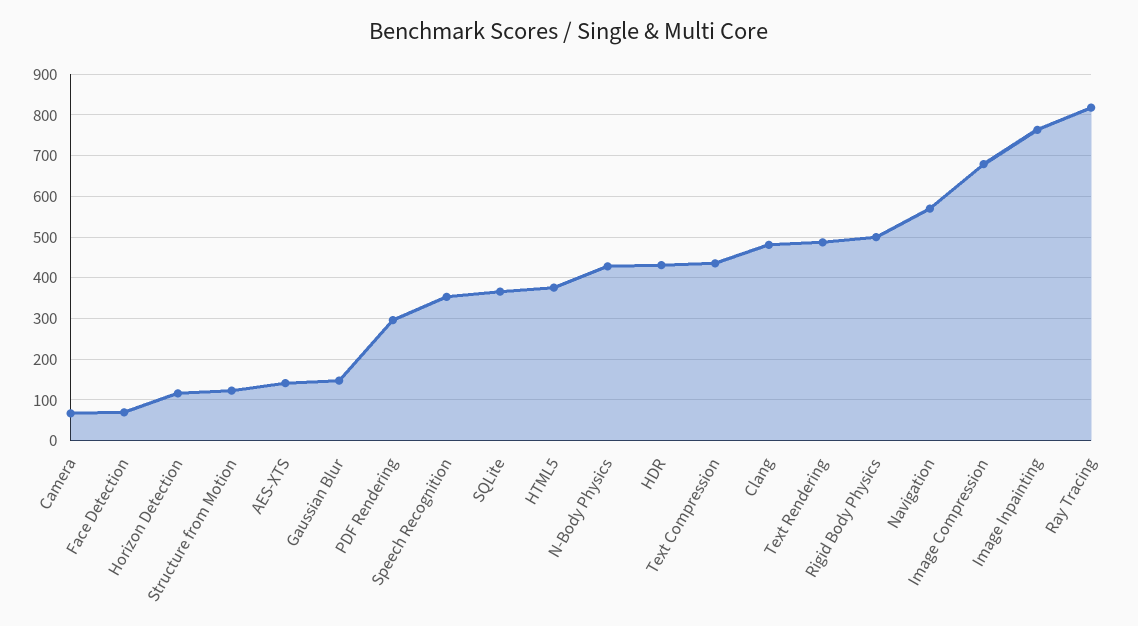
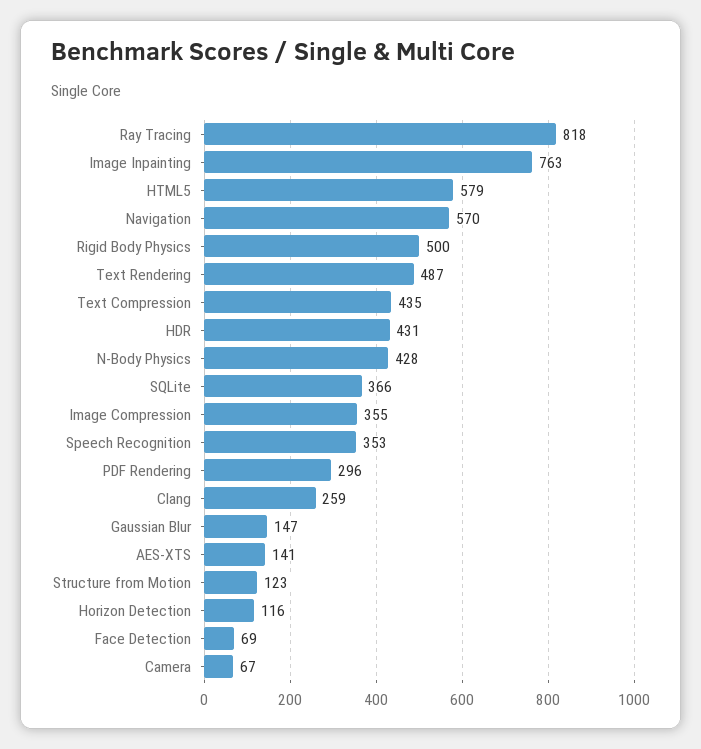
HTML5: 380 -> 579
Clang: 480 -> 259
Image Compression: 680 -> 355

